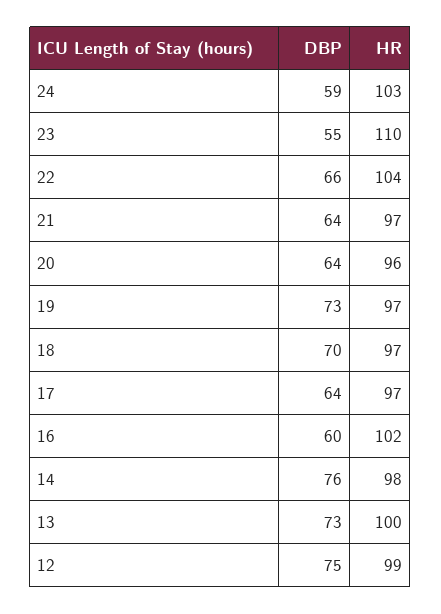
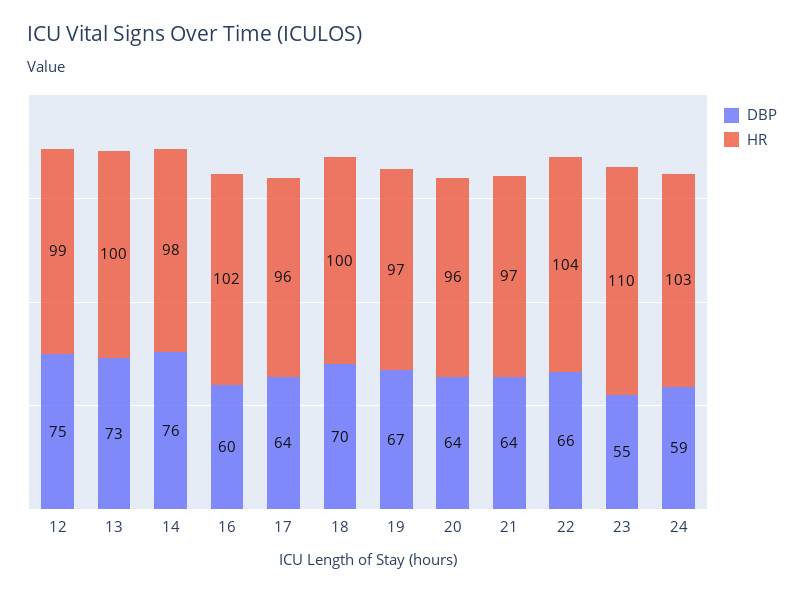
DBP, 19: 73 -> 67
HR, 18: 97 -> 100
HR, 17: 97 -> 96

